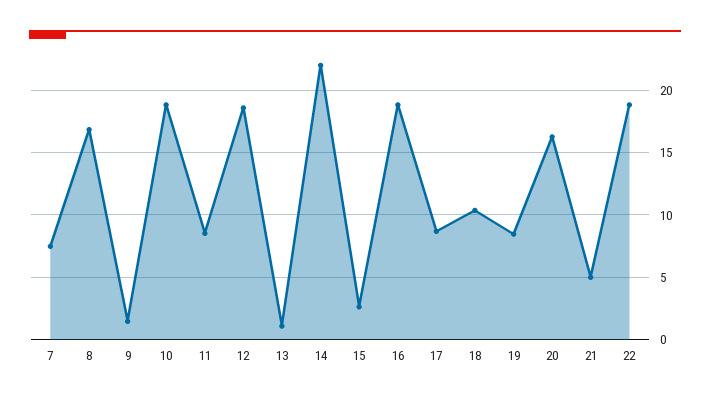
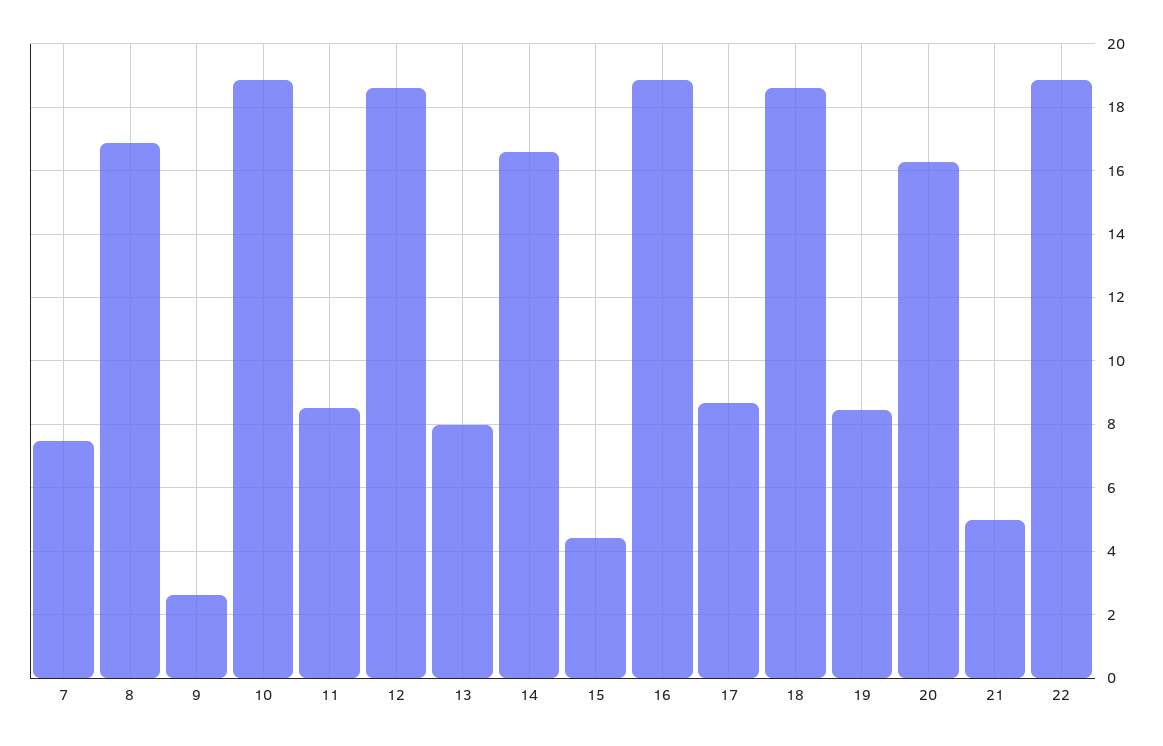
9: 1.5 -> 2.6
13: 1 -> 8
14: 22 -> 16.6
15: 2.5 -> 4.4
18: 10.5 -> 18.6

